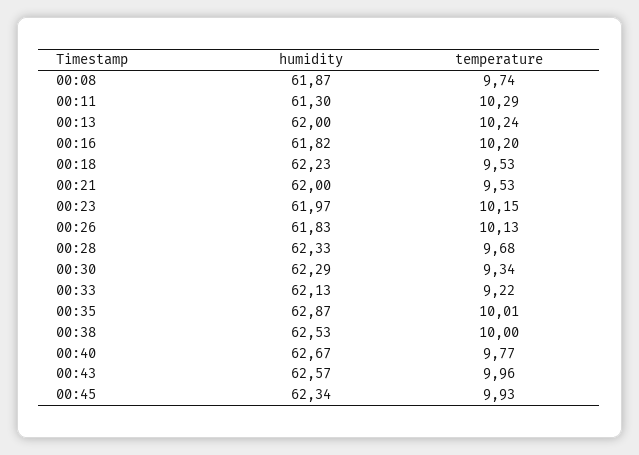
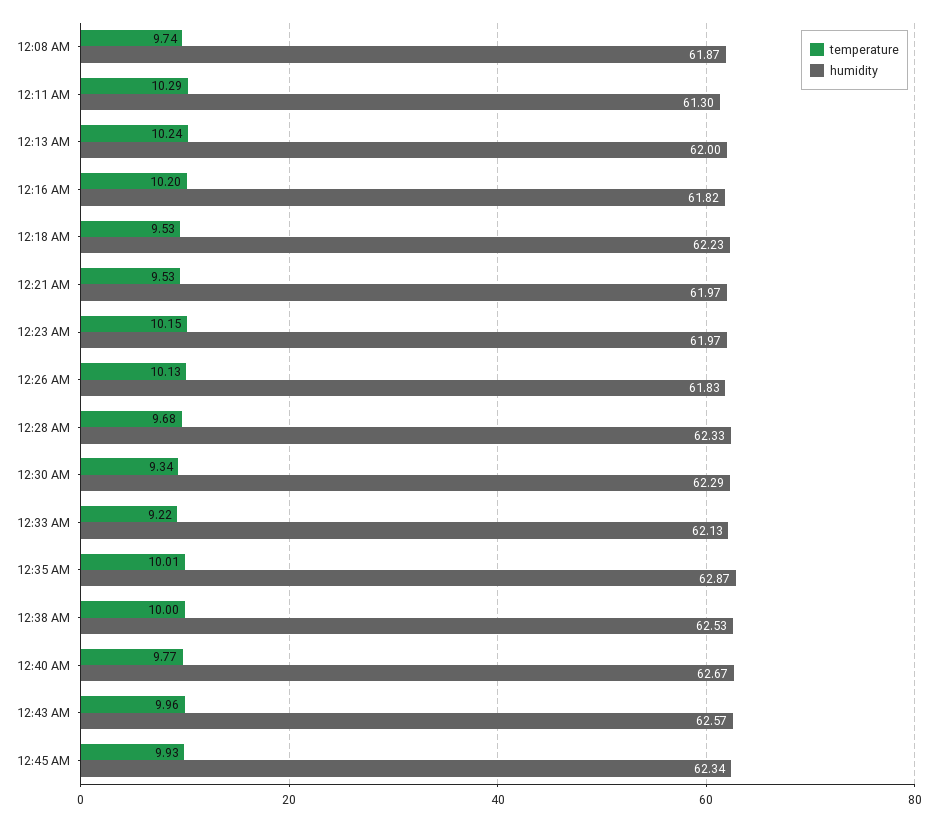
humidity, 00:21: 62 -> 61.97

